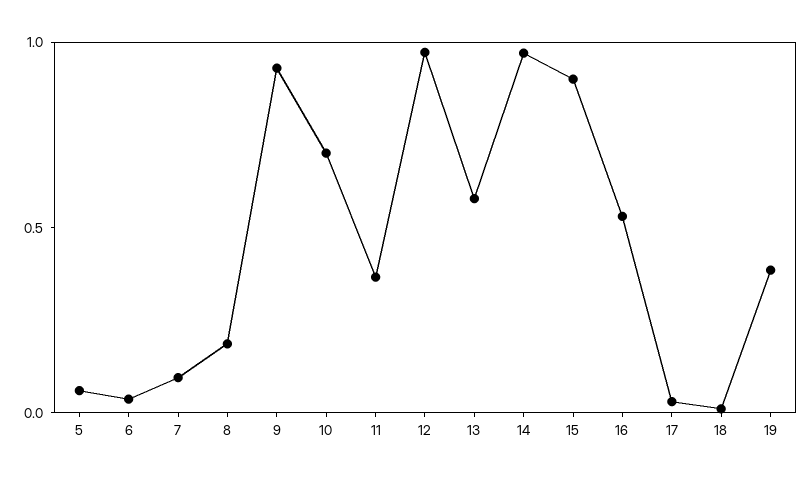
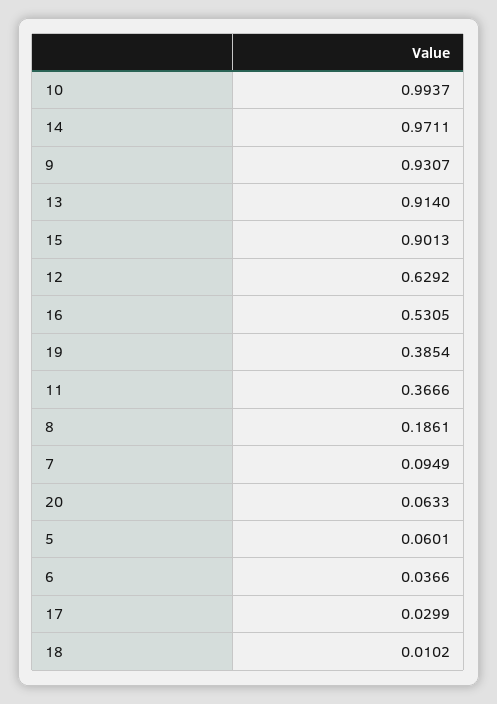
10: 0.7 -> 0.9937
12: 1 -> 0.6292
13: 0.6 -> 0.914
20: none -> 0.0633

